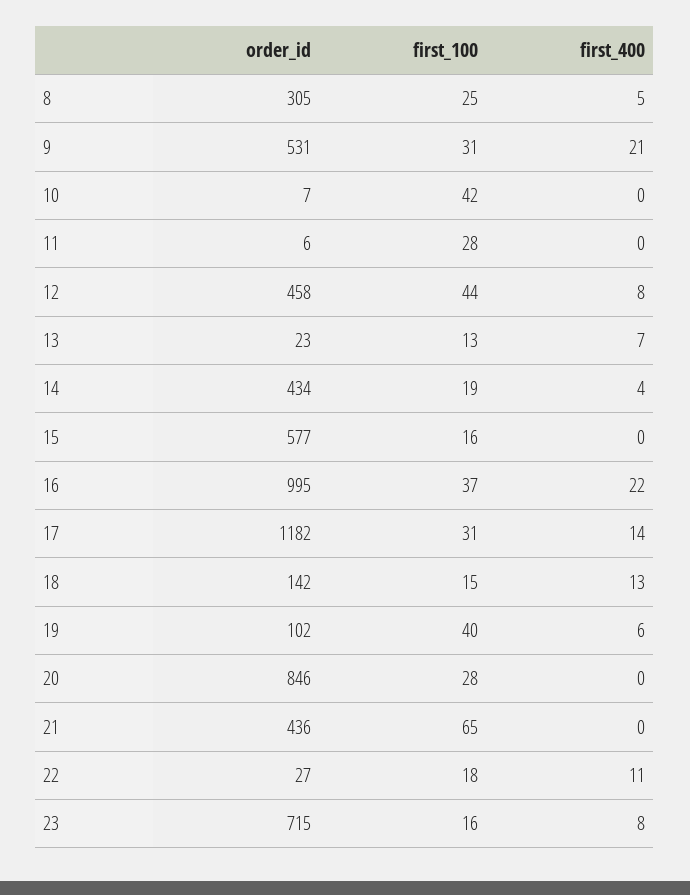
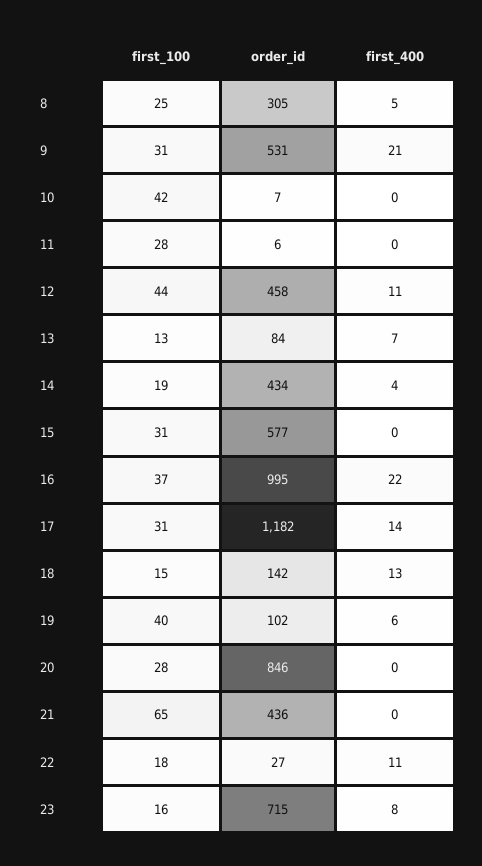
first_400, 12: 8 -> 11
order_id, 13: 23 -> 84
first_100, 15: 16 -> 31

